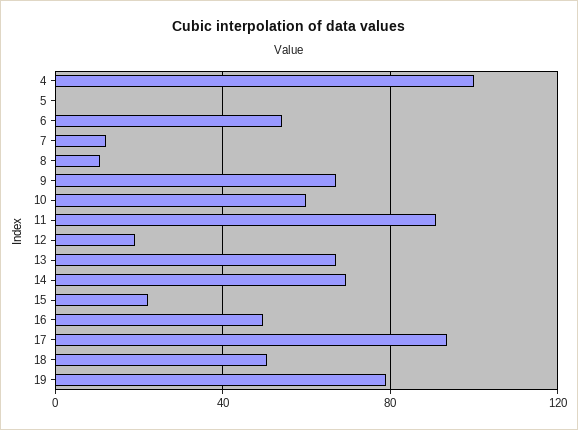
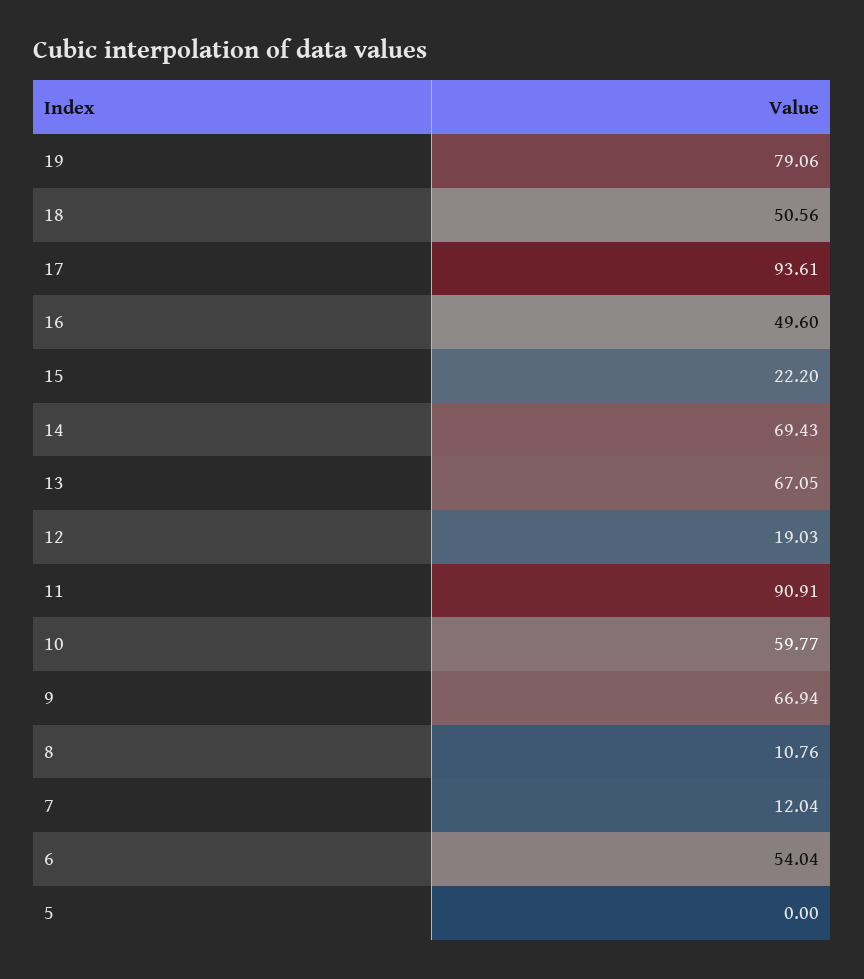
4: 100 -> none

